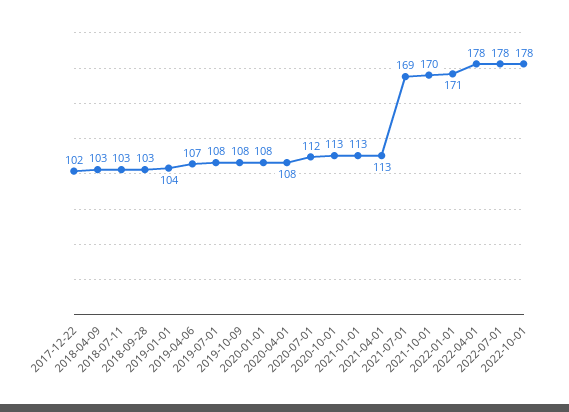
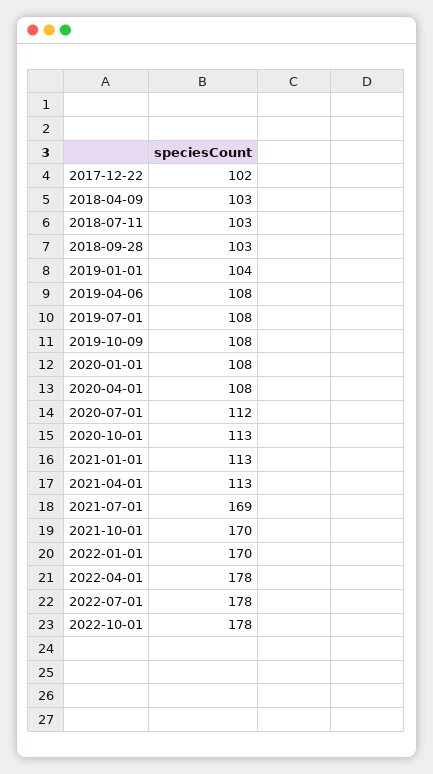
2019-04-06: 107 -> 108
2022-01-01: 171 -> 170

